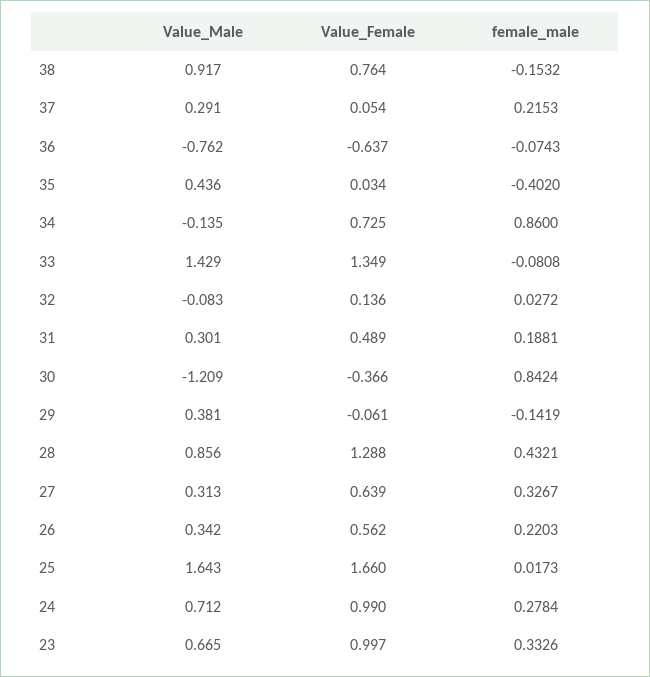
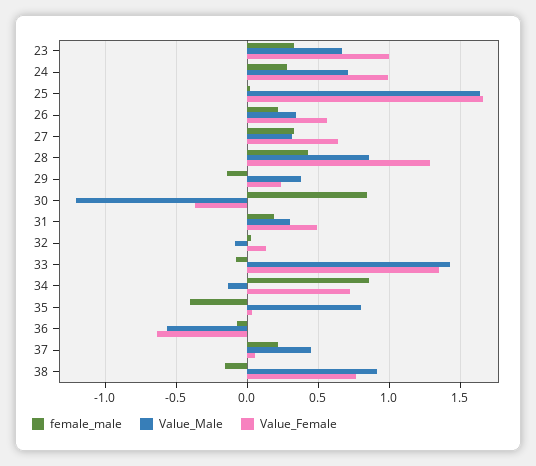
Value_Male, 37: 0.291 -> 0.45
Value_Male, 36: -0.762 -> -0.55
Value_Male, 35: 0.436 -> 0.8
Value_Female, 29: -0.061 -> 0.25

